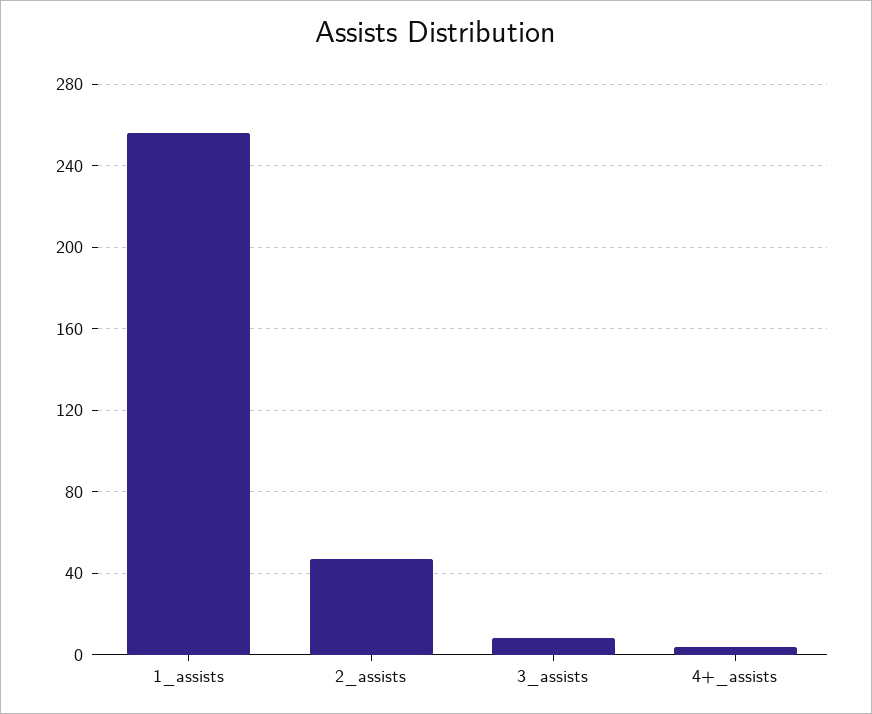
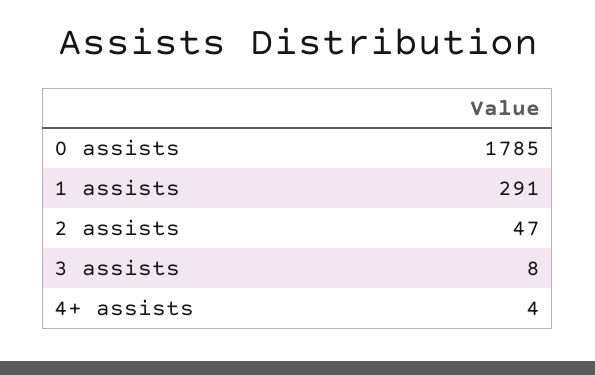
1_assists: 255 -> 291
0 assists: none -> 1785

